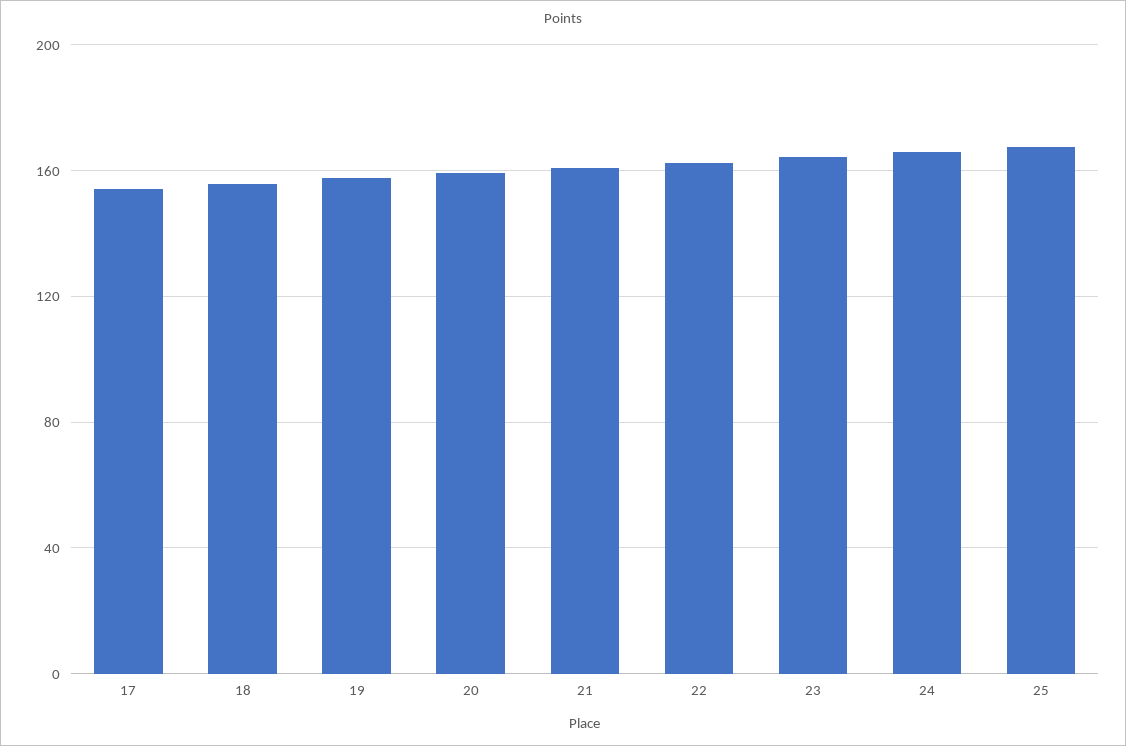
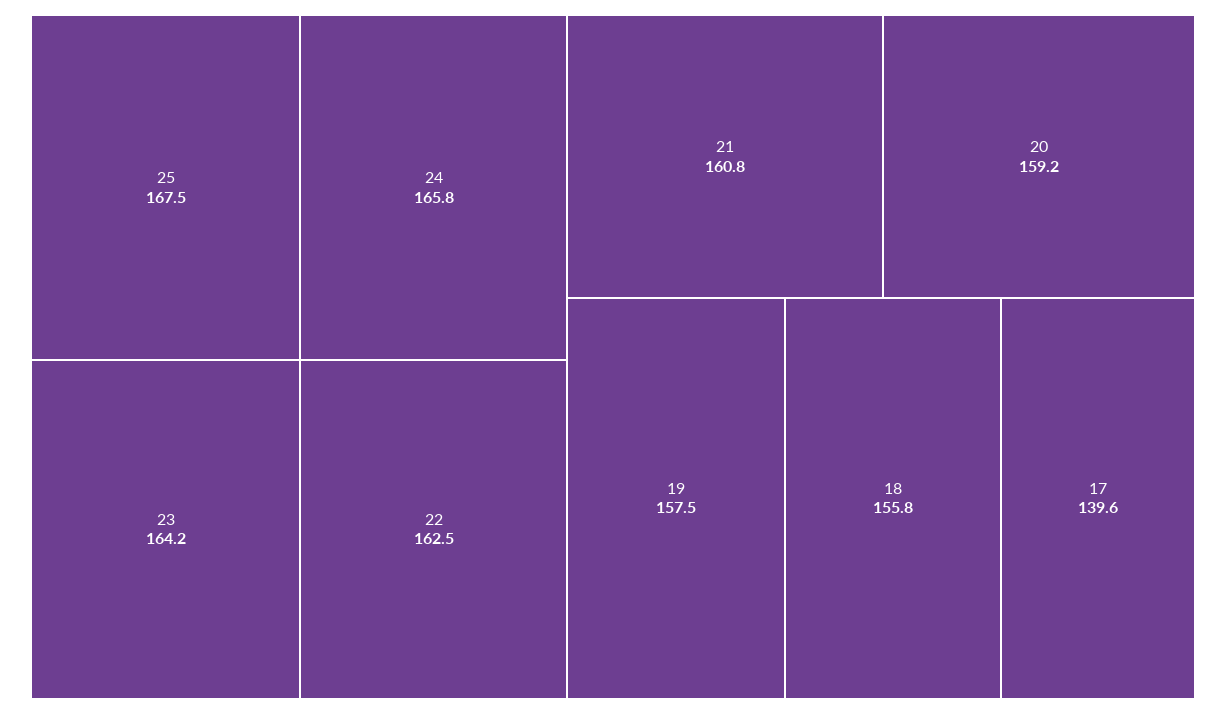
17: 155 -> 139.6

